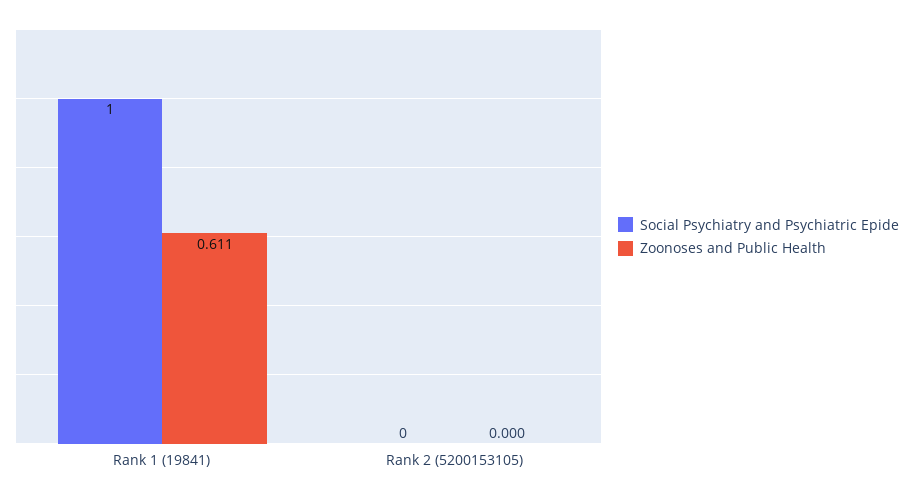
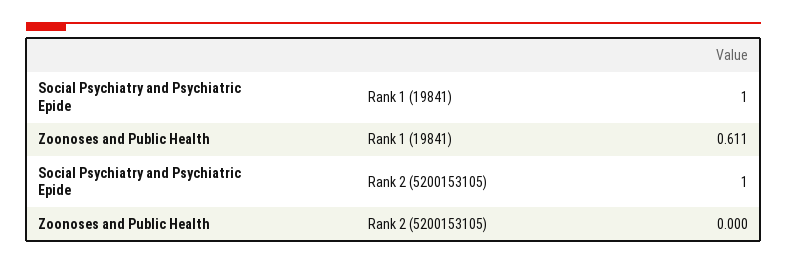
Social Psychiatry and Psychiatric Epide, Rank 2 (5200153105): 0 -> 1

